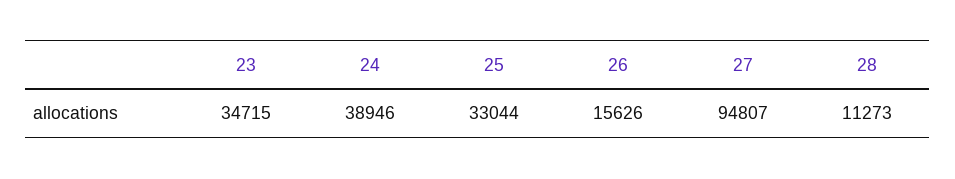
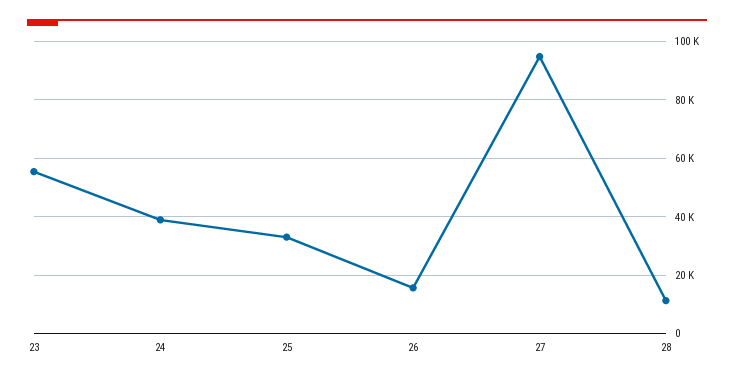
23: 34715 -> 55000

